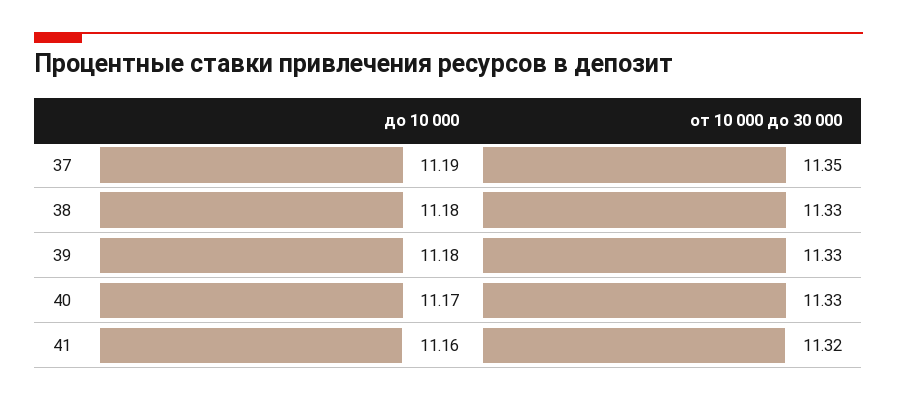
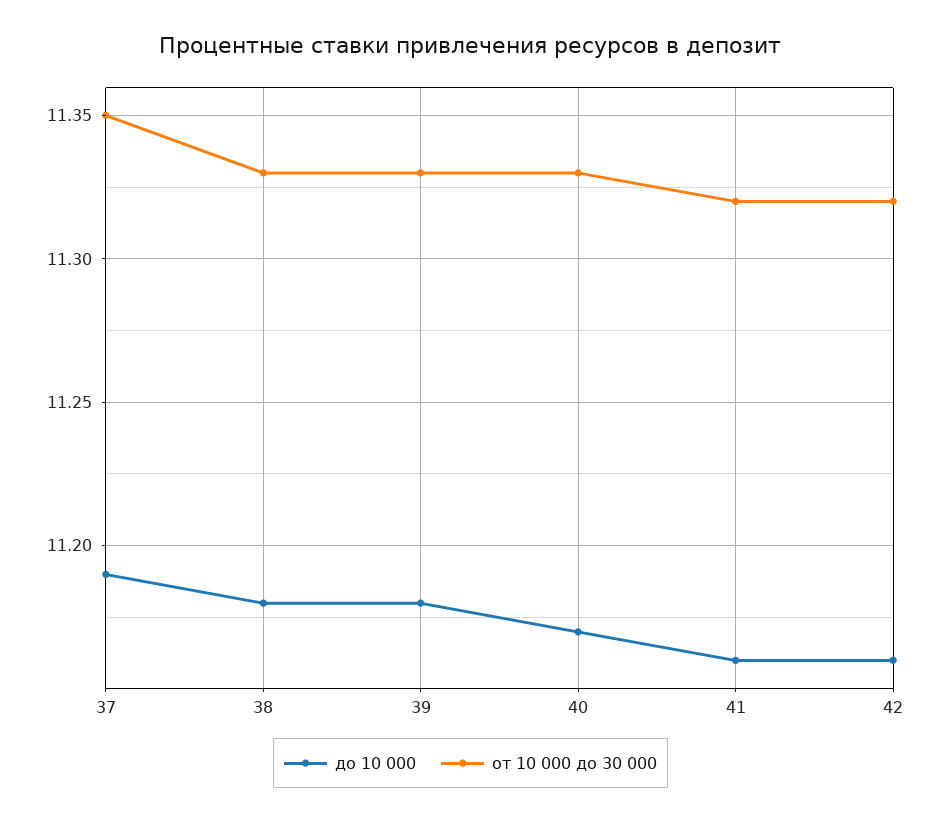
до 10 000, 42: none -> 11.16
от 10 000 до 30 000, 42: none -> 11.32

